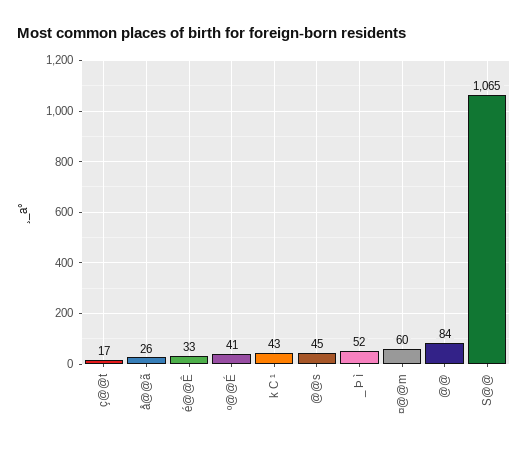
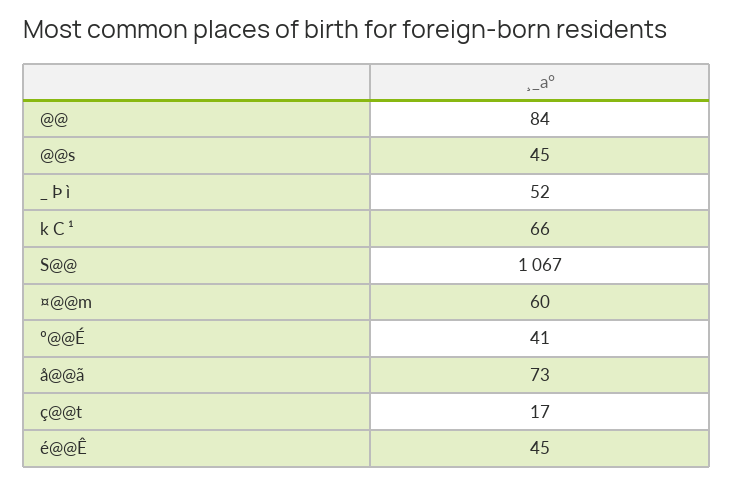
å@@ã: 26 -> 73
é@@Ê: 33 -> 45
k C ¹: 43 -> 66
S@@: 1065 -> 1067

